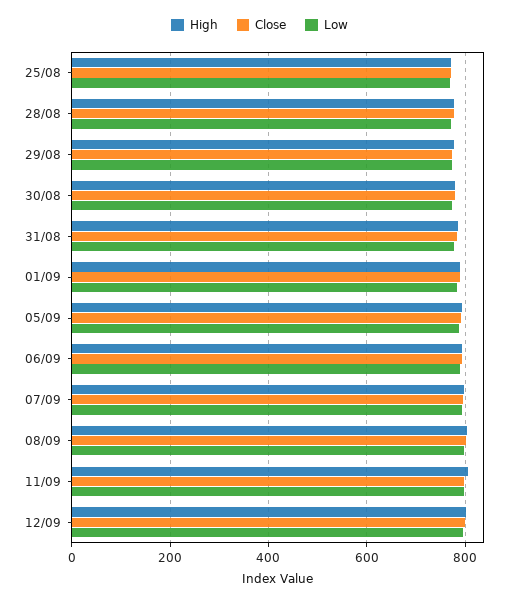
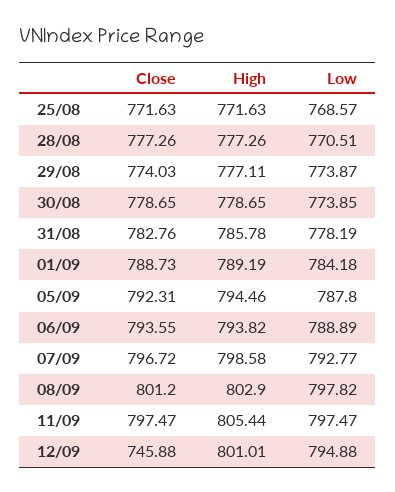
Close, 12/09: 800 -> 745.88

